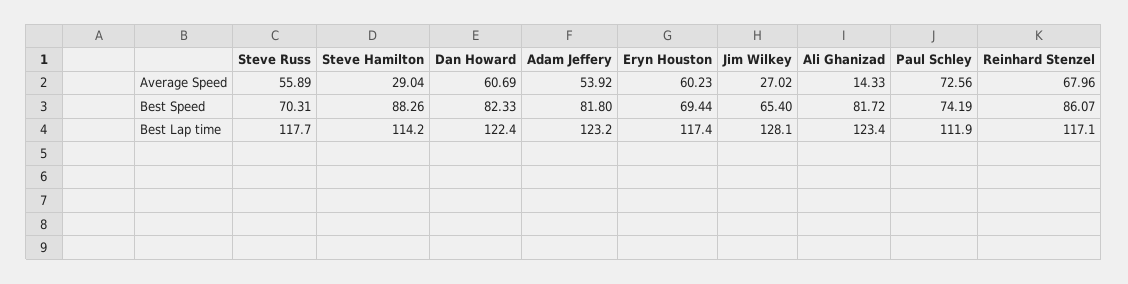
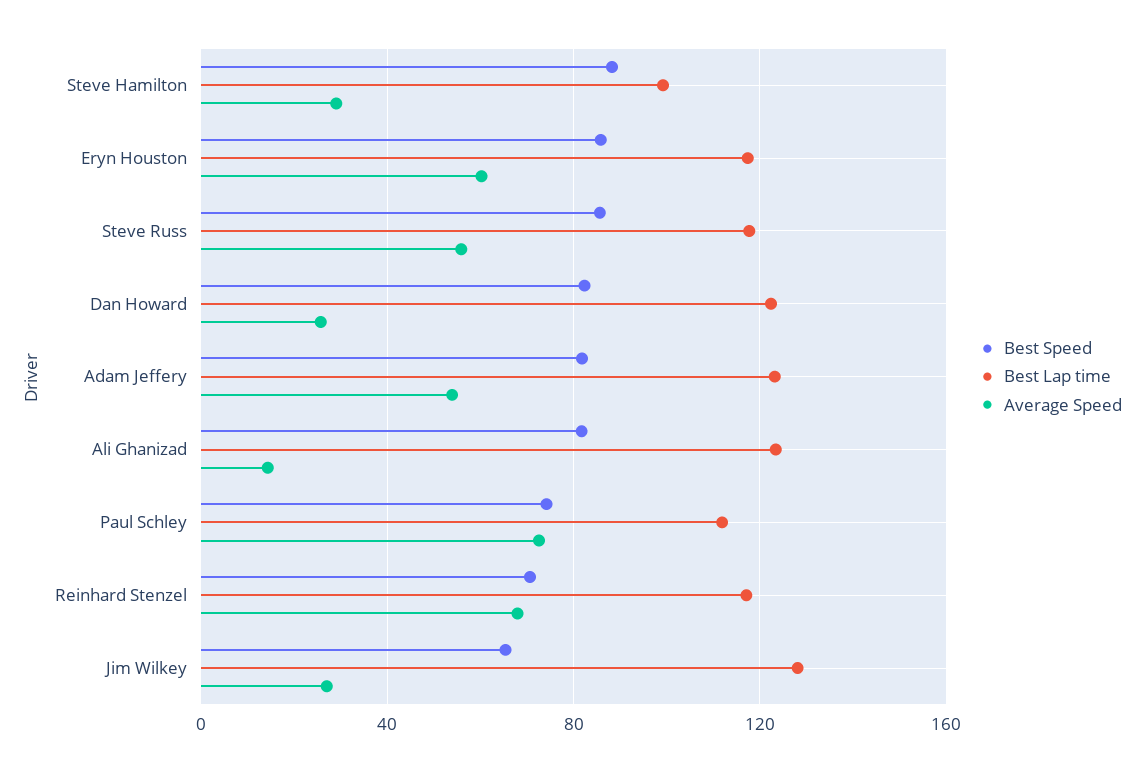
Average Speed, Dan Howard: 60.69 -> 25
Best Speed, Steve Russ: 70.31 -> 85
Best Speed, Eryn Houston: 69.44 -> 85
Best Speed, Reinhard Stenzel: 86.07 -> 70
Best Lap time, Steve Hamilton: 114.2 -> 100

